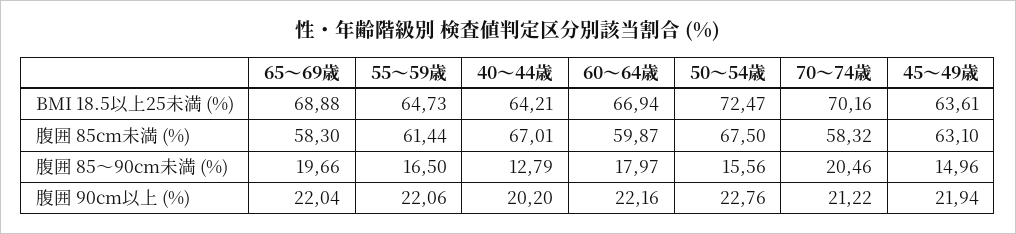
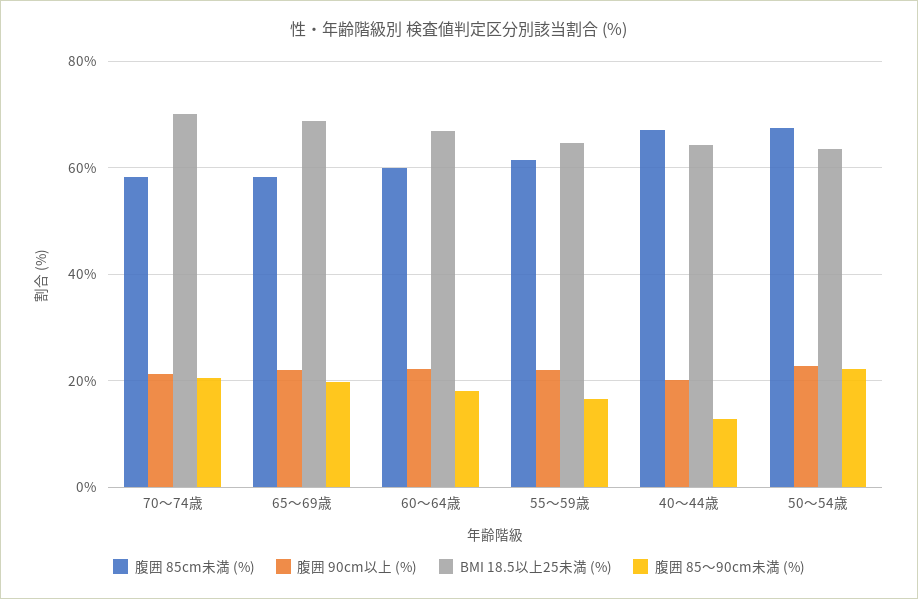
BMI 18.5以上25未満 (%), 50～54歳: 72.47 -> 64
BMI 18.5以上25未満 (%), 45～49歳: 63.61 -> none
腹囲 85cm未満 (%), 45～49歳: 63.1 -> none
腹囲 85～90cm未満 (%), 50～54歳: 15.56 -> 22
腹囲 85～90cm未満 (%), 45～49歳: 14.96 -> none
腹囲 90cm以上 (%), 45～49歳: 21.94 -> none

